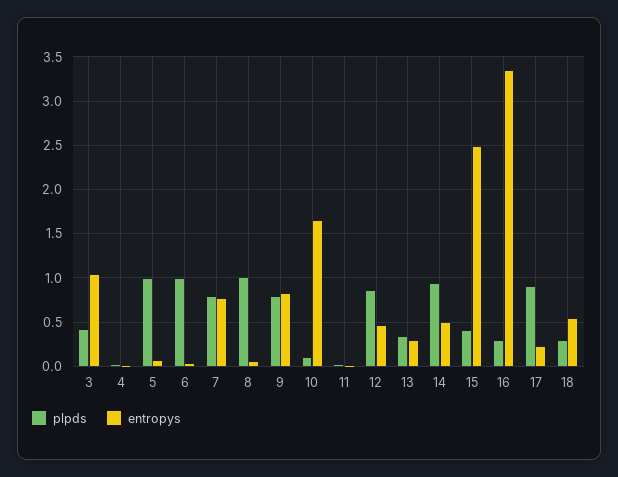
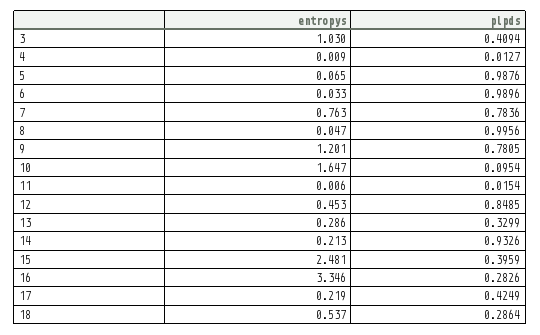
entropys, 9: 0.8 -> 1.201
entropys, 14: 0.5 -> 0.213
plpds, 17: 0.9 -> 0.4249

